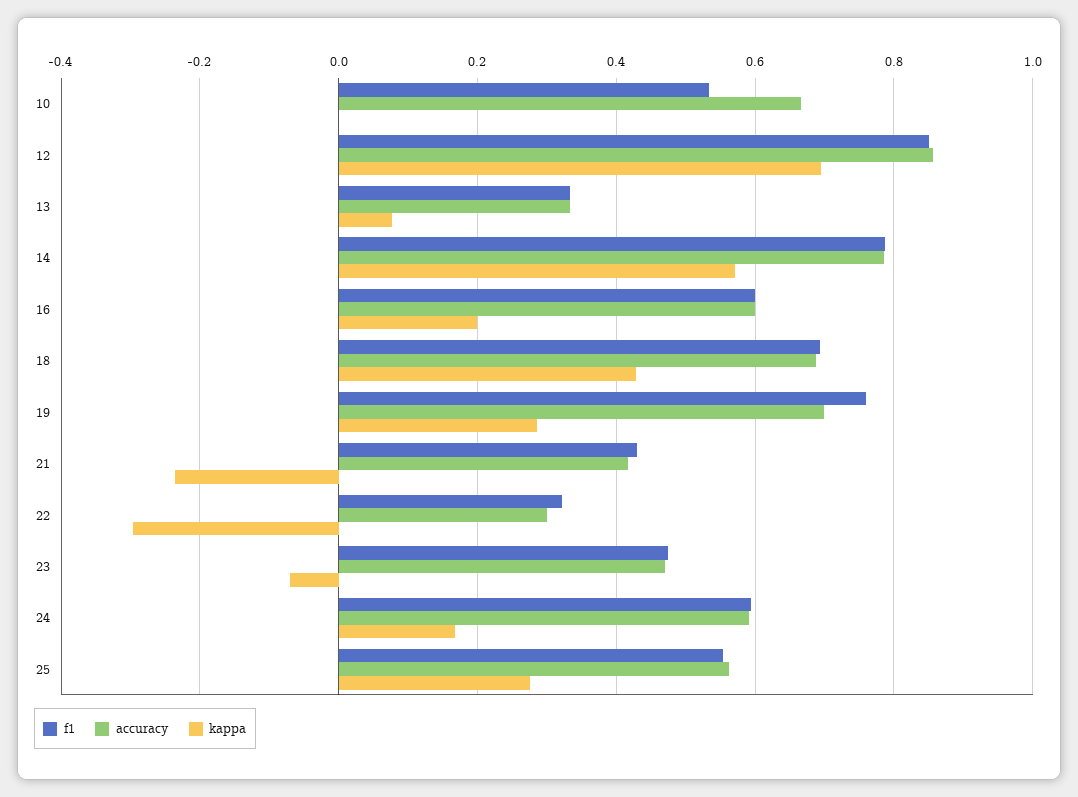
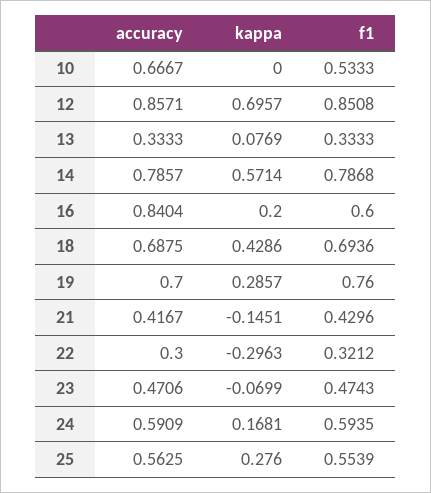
accuracy, 16: 0.6 -> 0.8404
kappa, 21: -0.24 -> -0.1451

